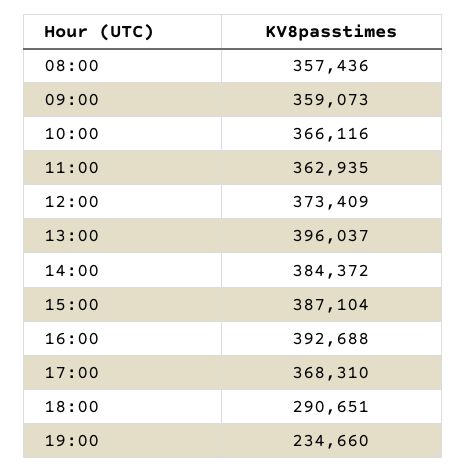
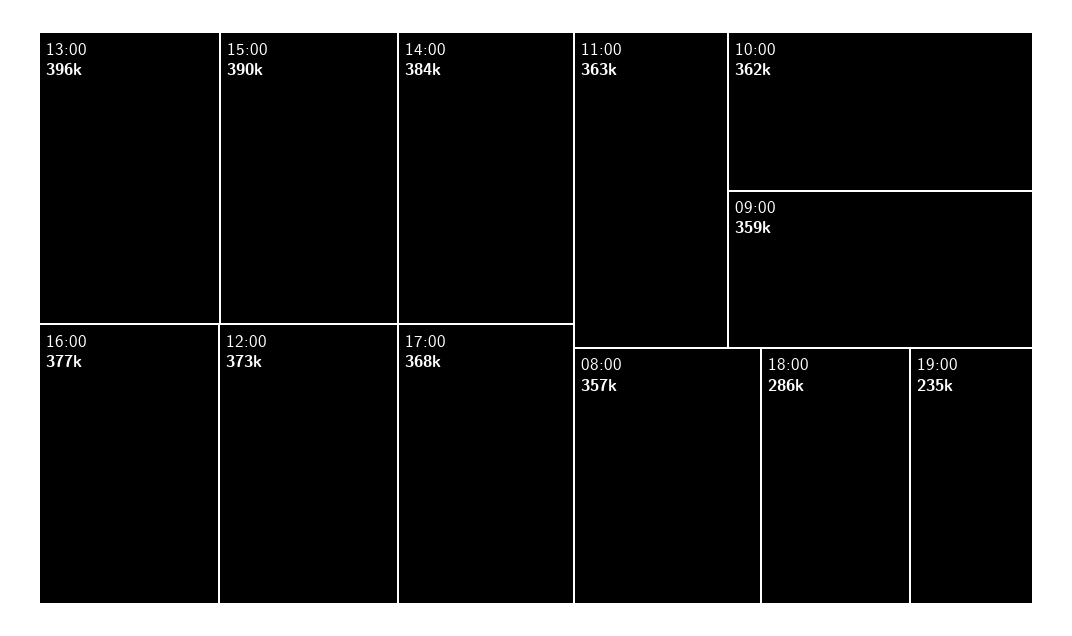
10:00: 366116 -> 362000
15:00: 387104 -> 390000
16:00: 392688 -> 377000
18:00: 290651 -> 286000

